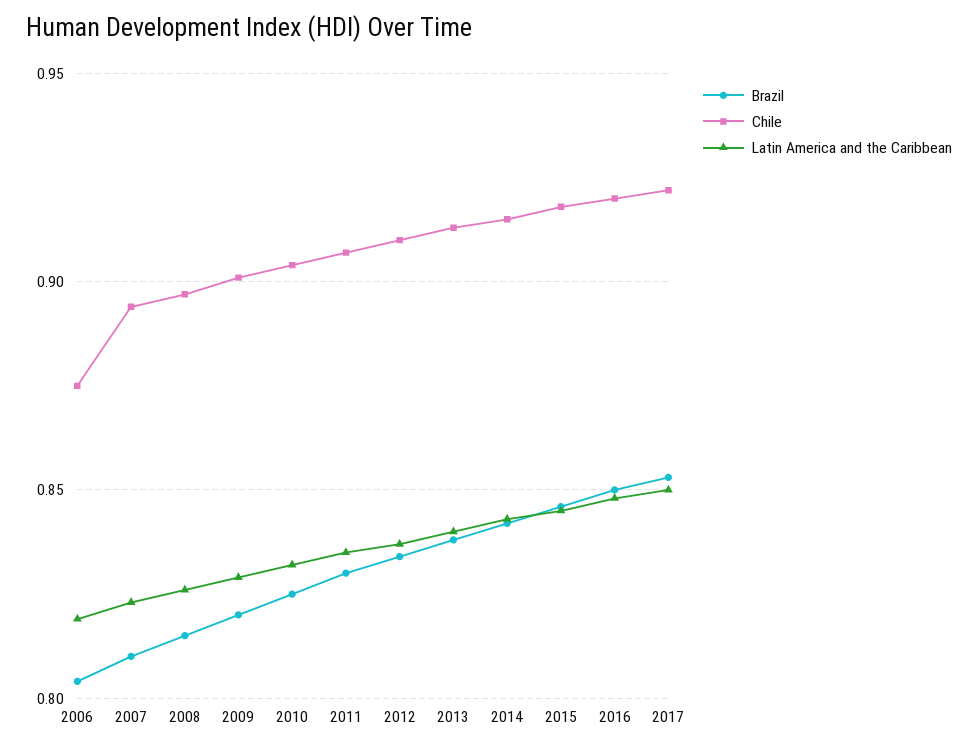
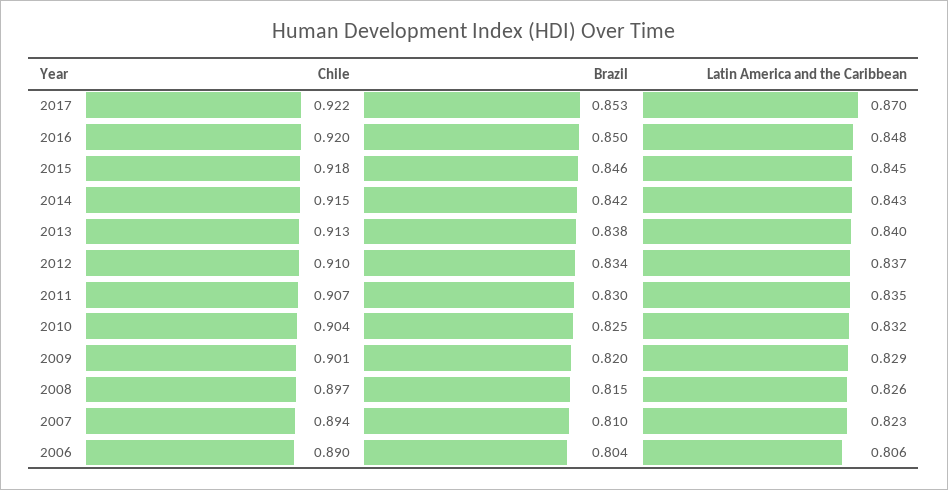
Chile, 2006: 0.875 -> 0.89
Latin America and the Caribbean, 2006: 0.82 -> 0.806
Latin America and the Caribbean, 2017: 0.85 -> 0.87

